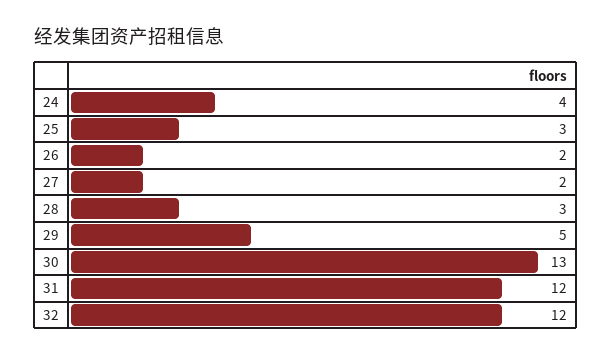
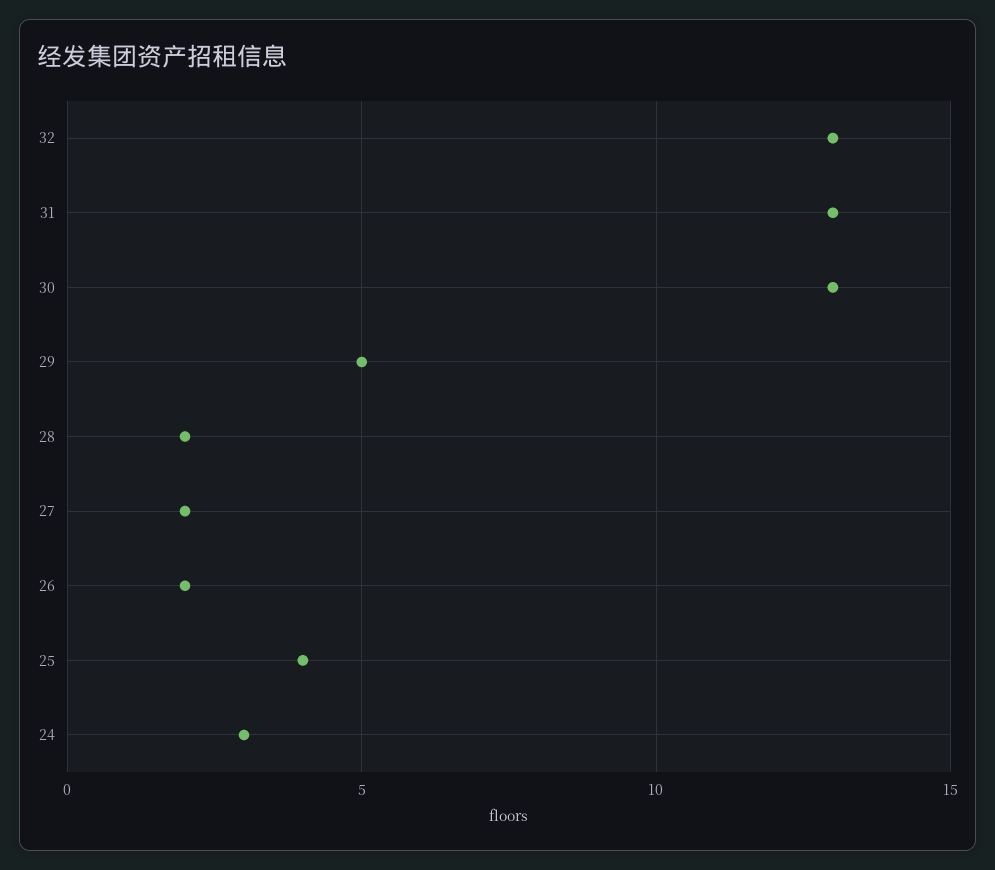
24: 4 -> 3
25: 3 -> 4
28: 3 -> 2
31: 12 -> 13
32: 12 -> 13

